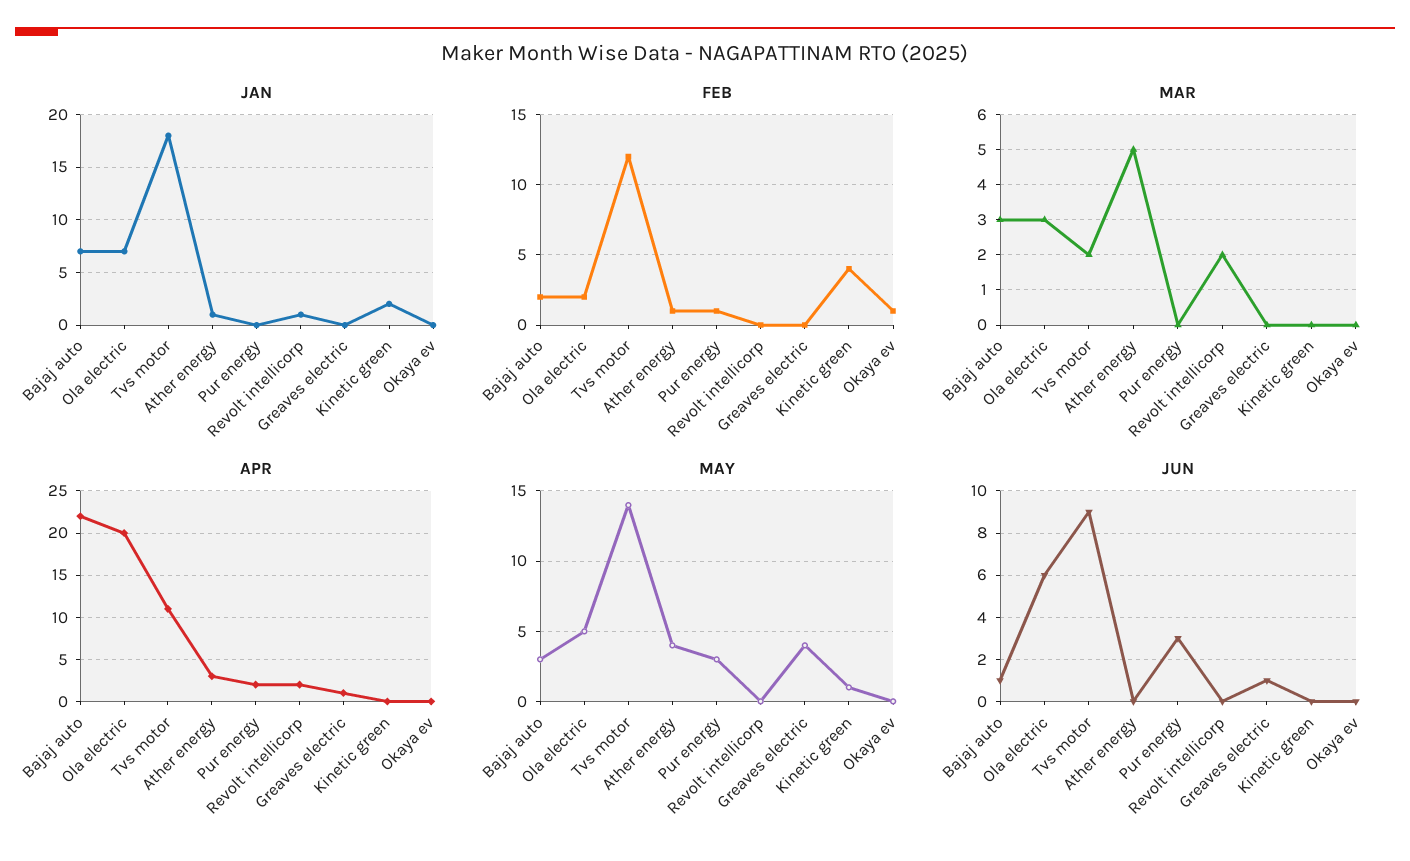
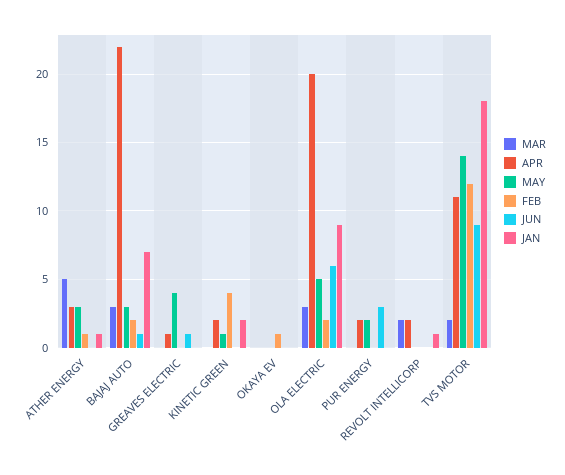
JAN, Ola electric: 7 -> 9
FEB, Pur energy: 1 -> 0
APR, Kinetic green: 0 -> 2
MAY, Ather energy: 4 -> 3
MAY, Pur energy: 3 -> 2

